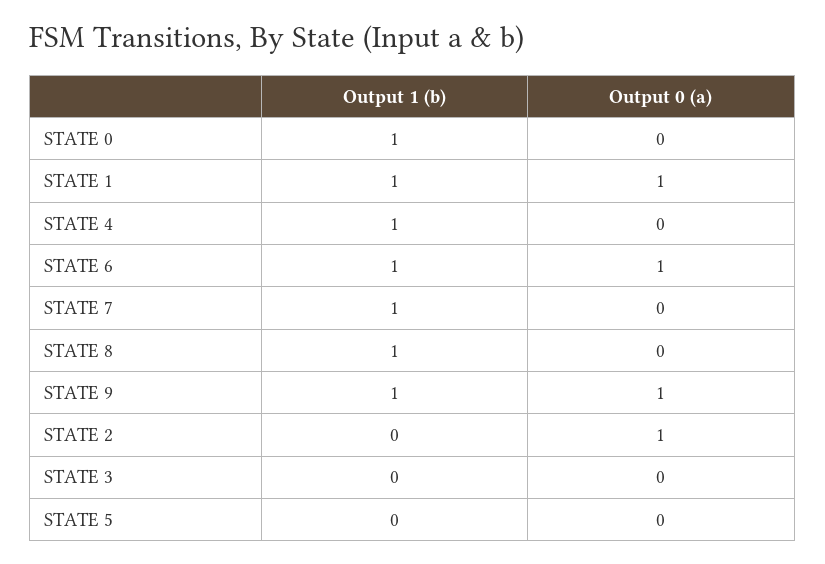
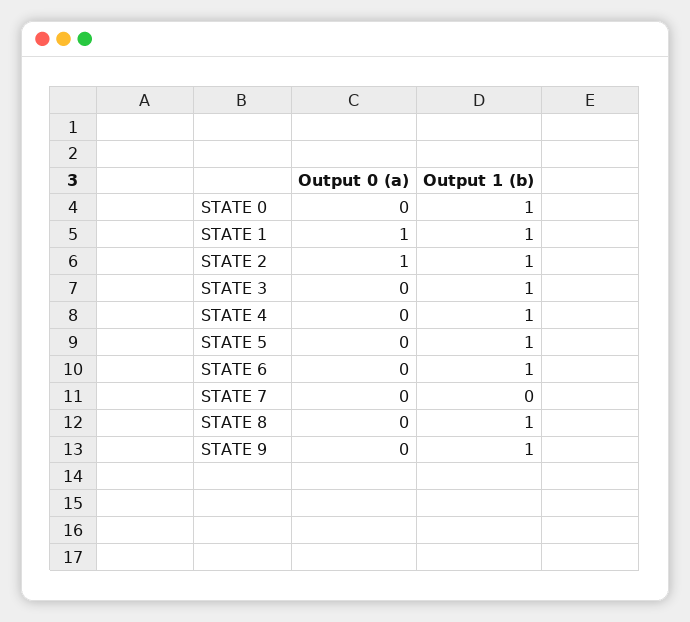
Output 0 (a), STATE 6: 1 -> 0
Output 1 (b), STATE 7: 1 -> 0
Output 0 (a), STATE 9: 1 -> 0
Output 1 (b), STATE 2: 0 -> 1
Output 1 (b), STATE 3: 0 -> 1
Output 1 (b), STATE 5: 0 -> 1

